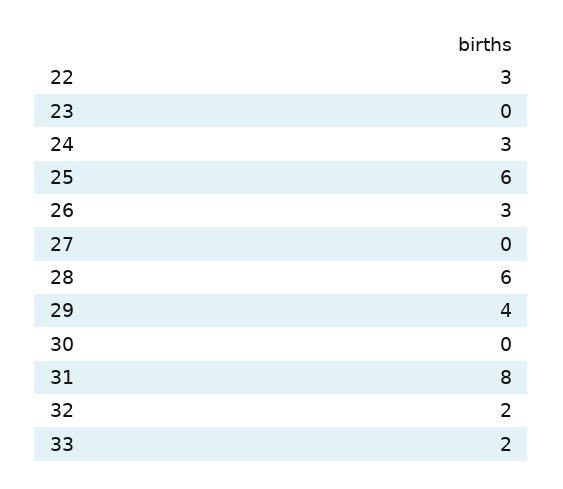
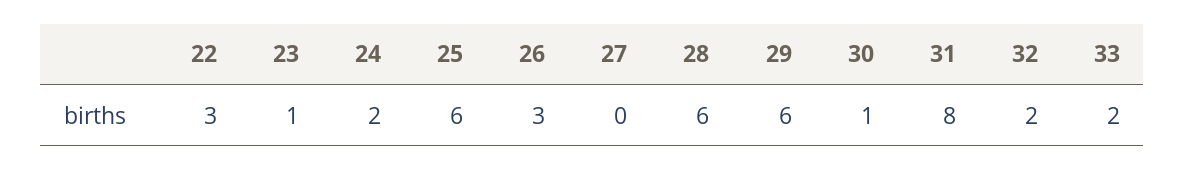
23: 0 -> 1
24: 3 -> 2
29: 4 -> 6
30: 0 -> 1

